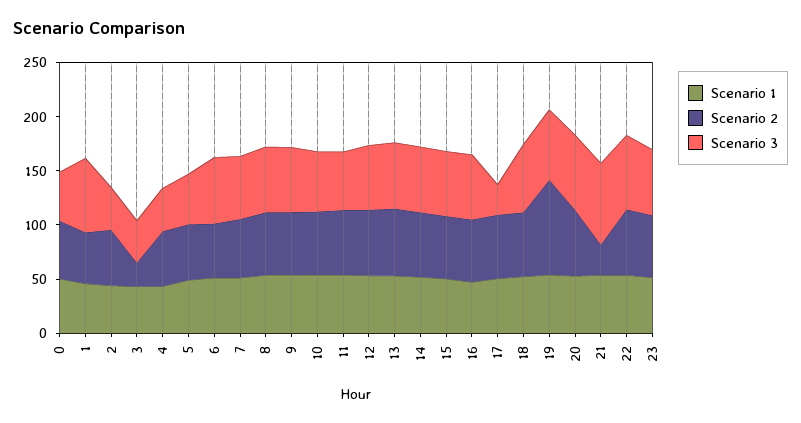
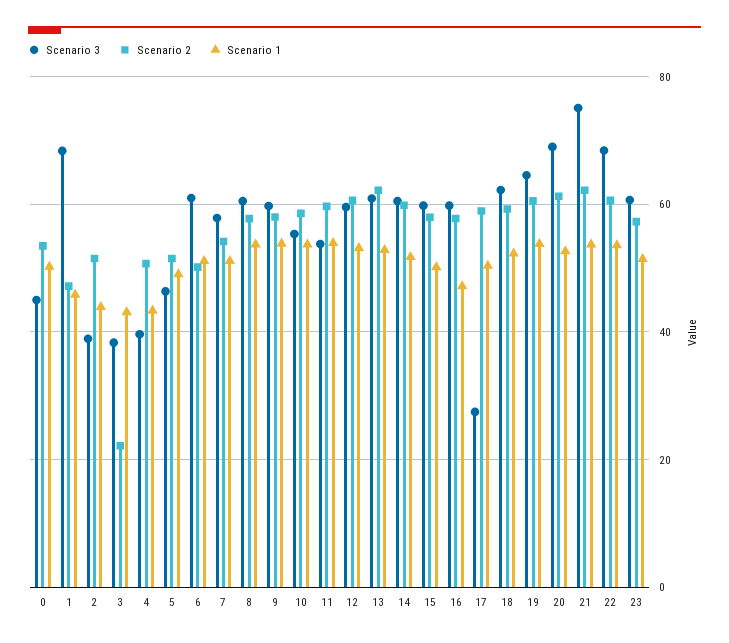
Scenario 2, 19: 90 -> 60
Scenario 2, 21: 30 -> 62

